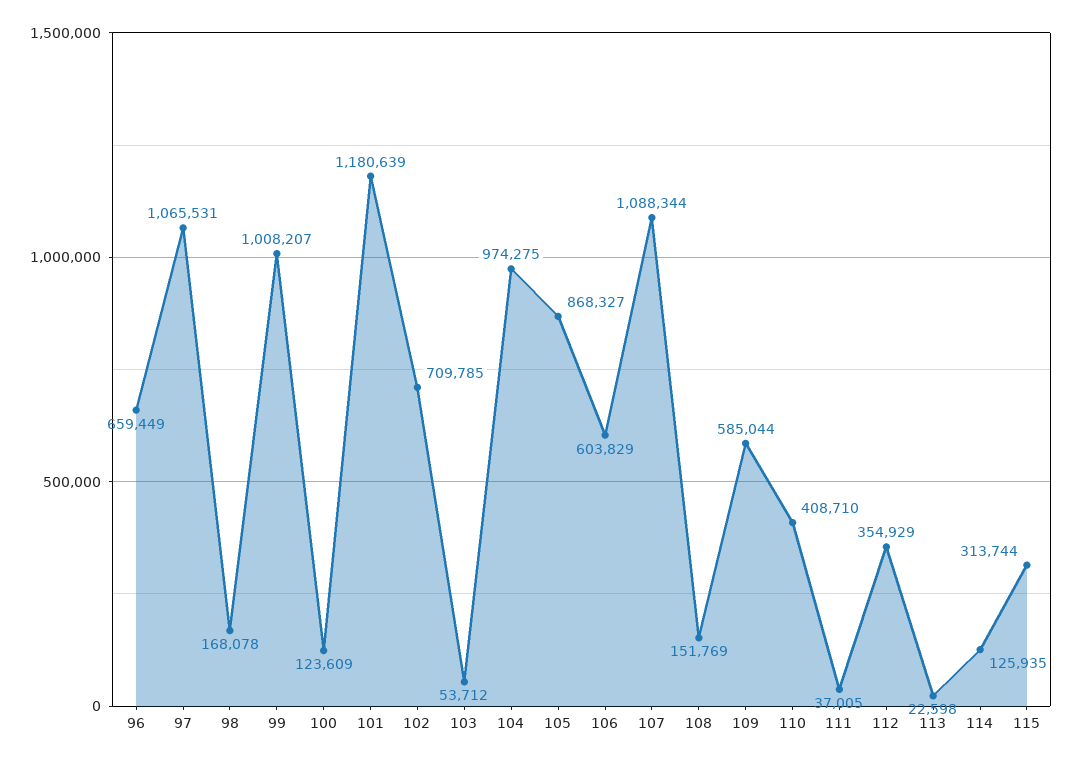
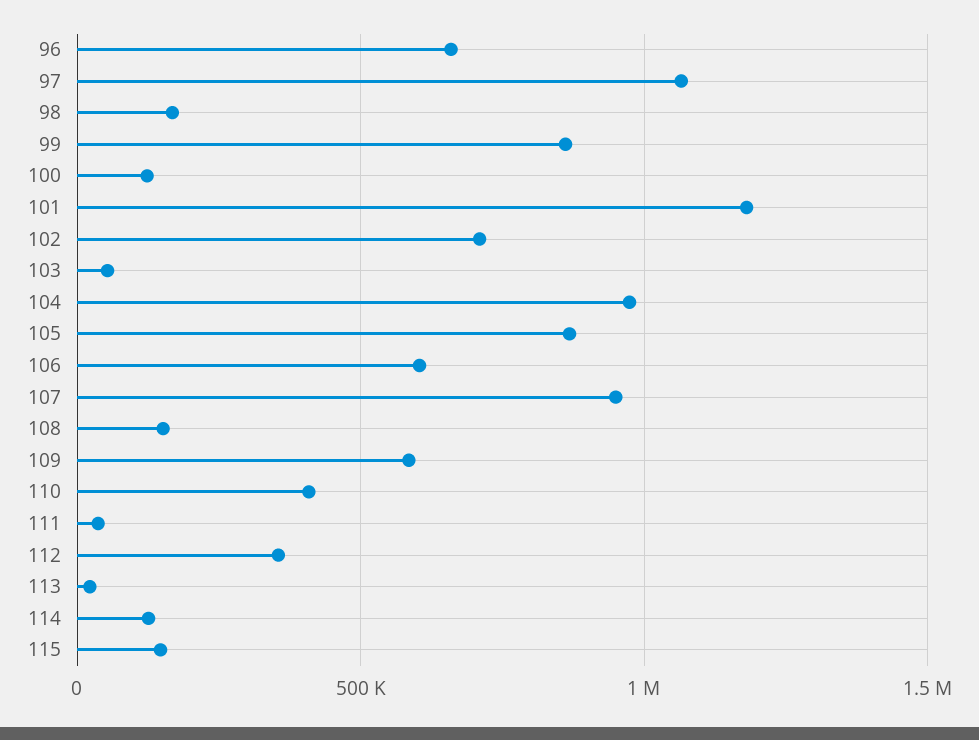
99: 1008207 -> 850000
107: 1088344 -> 950000
115: 313744 -> 150000

